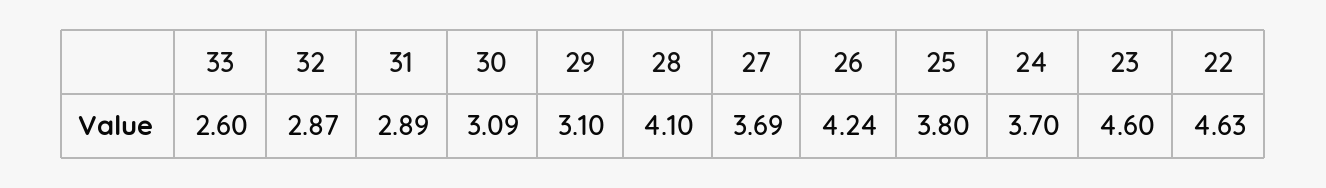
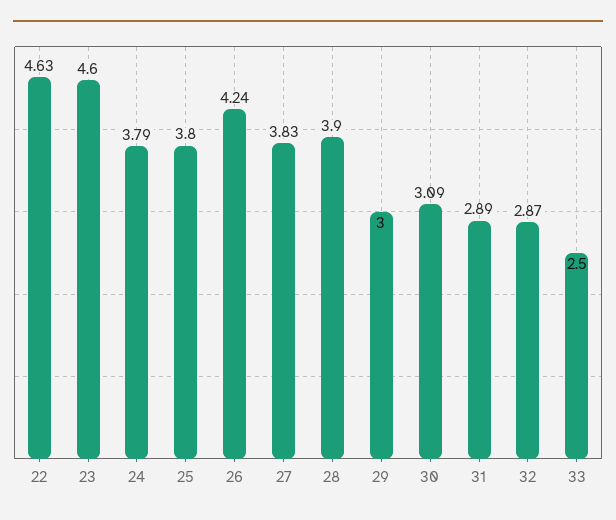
33: 2.6 -> 2.5
29: 3.1 -> 3
28: 4.1 -> 3.9
27: 3.69 -> 3.83
24: 3.7 -> 3.79

